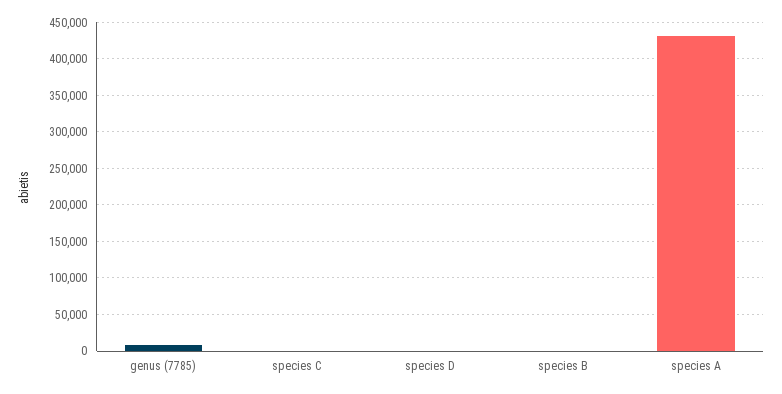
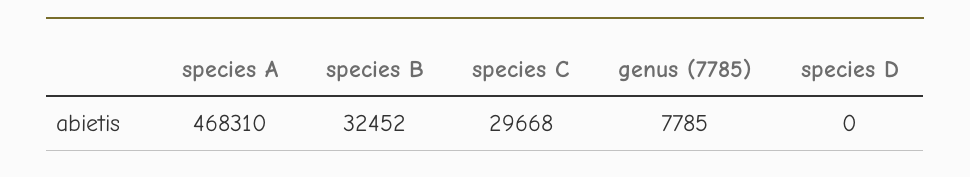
species C: 0 -> 29668
species B: 0 -> 32452
species A: 430000 -> 468310

